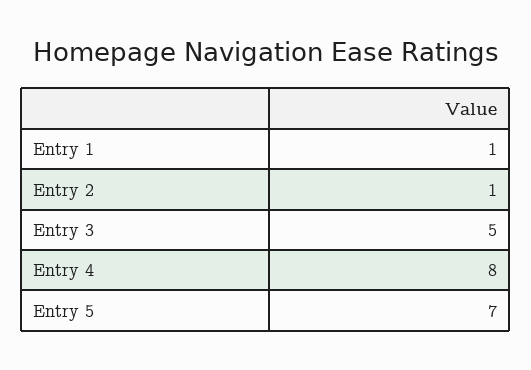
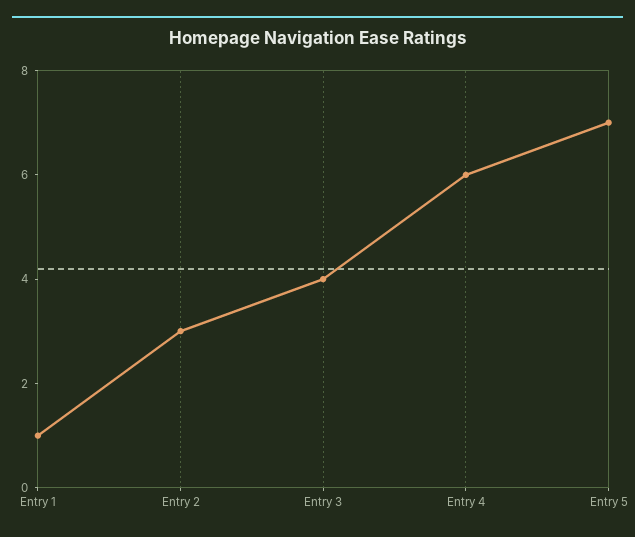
Entry 2: 1 -> 3
Entry 3: 5 -> 4
Entry 4: 8 -> 6

